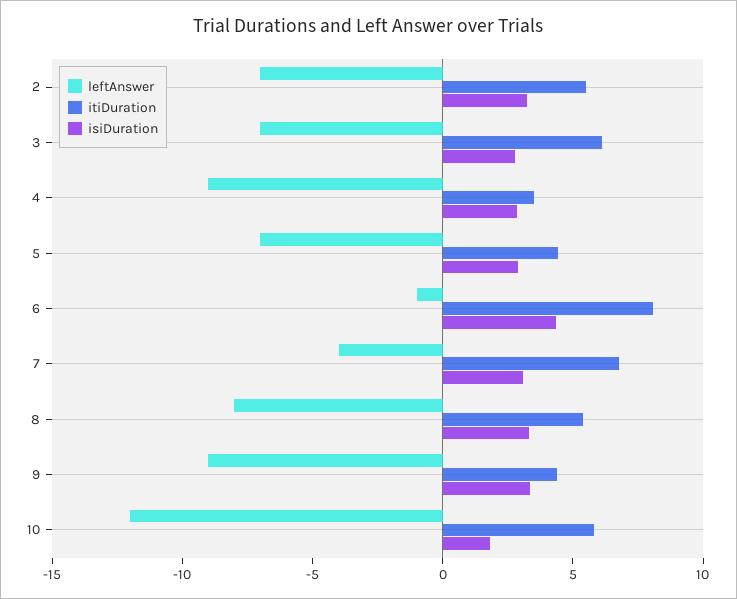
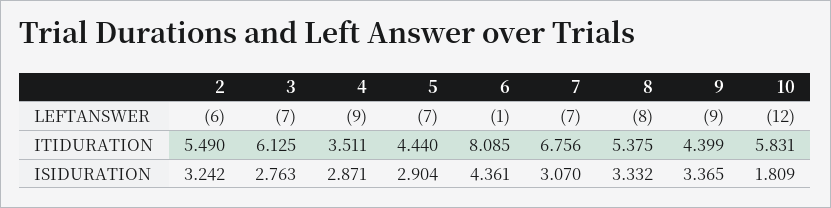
leftAnswer, 2: -7 -> -6
leftAnswer, 7: -4 -> -7

